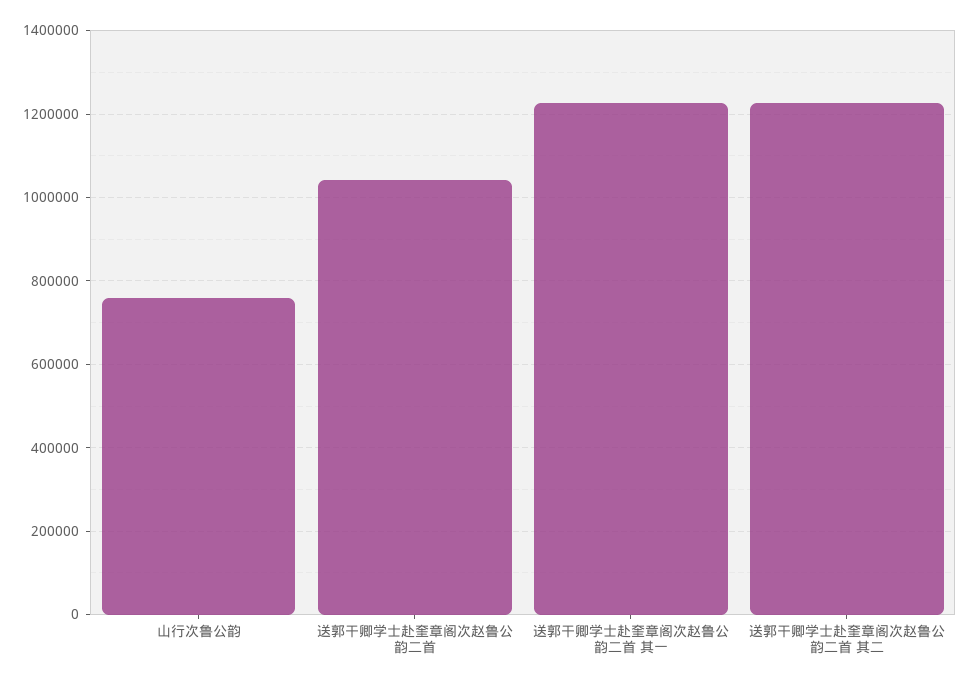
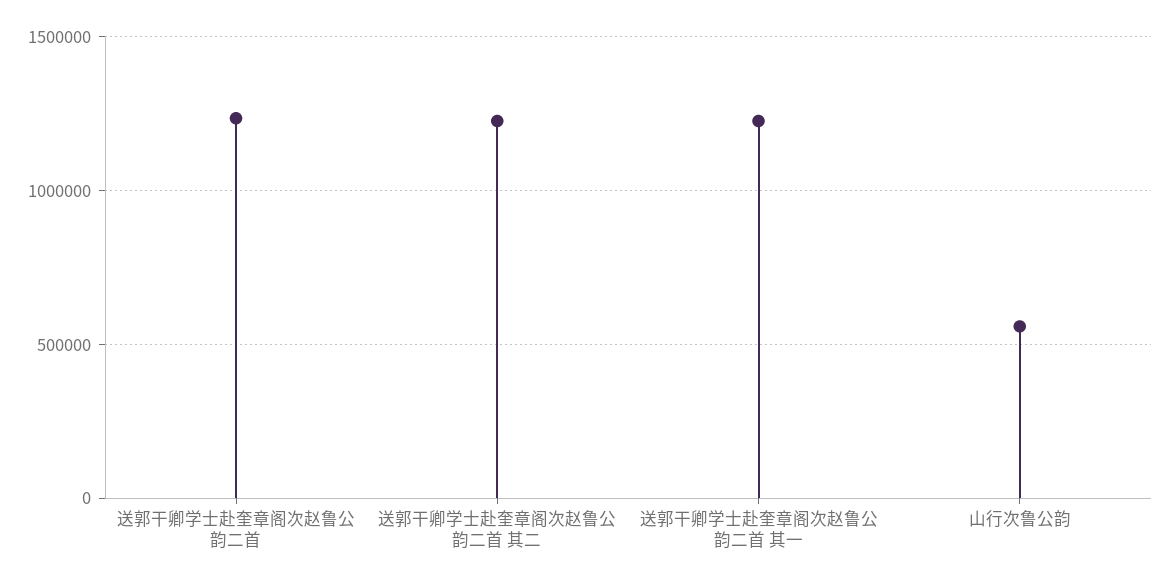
山行次鲁公韵: 760000 -> 550000
送郭干卿学士赴奎章阁次赵鲁公韵二首: 1040000 -> 1250000

